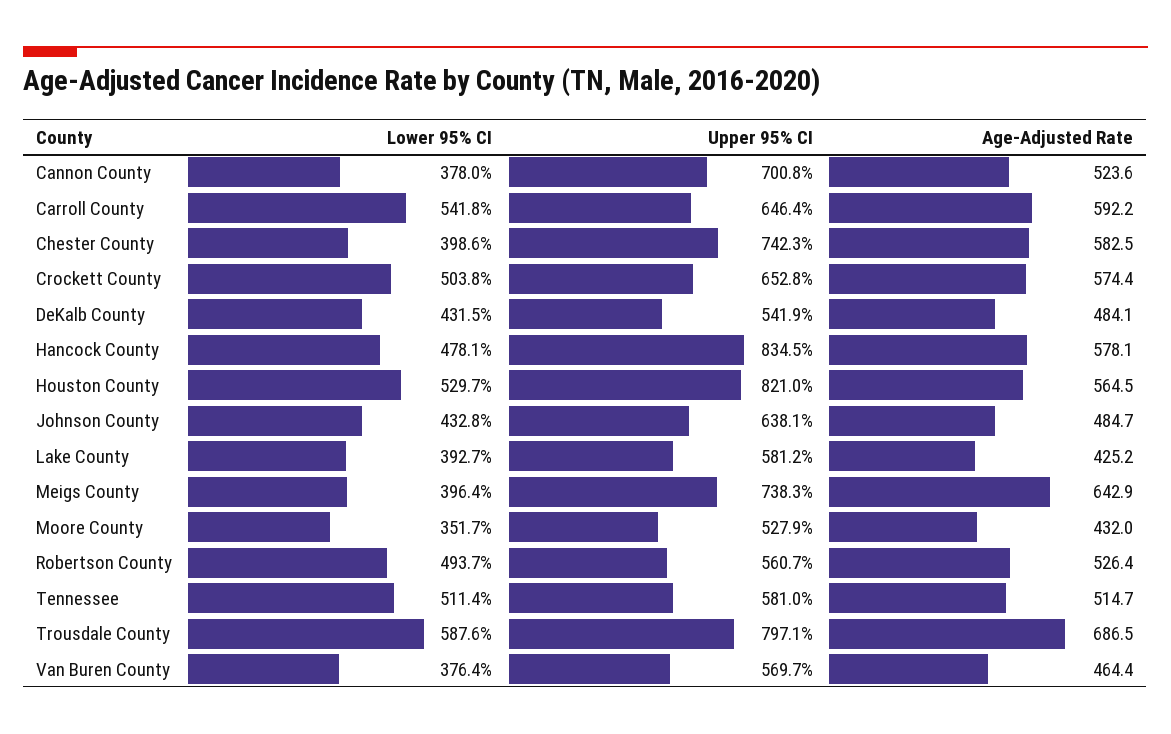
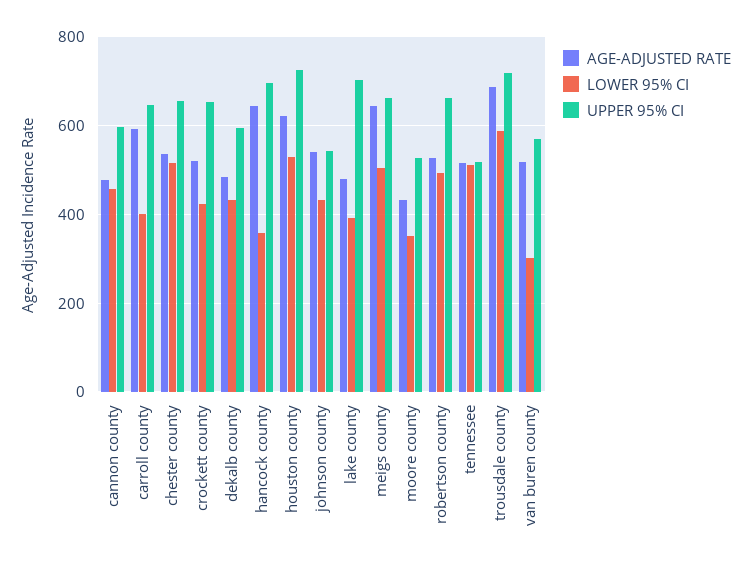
Lower 95% CI, Cannon County: 378 -> 460
Upper 95% CI, Cannon County: 700.8 -> 600
Age-Adjusted Rate, Cannon County: 523.6 -> 480
Lower 95% CI, Carroll County: 541.8 -> 400
Lower 95% CI, Chester County: 398.6 -> 520
Upper 95% CI, Chester County: 742.3 -> 660
Age-Adjusted Rate, Chester County: 582.5 -> 540
Lower 95% CI, Crockett County: 503.8 -> 420
Age-Adjusted Rate, Crockett County: 574.4 -> 520
Upper 95% CI, DeKalb County: 541.9 -> 600
Lower 95% CI, Hancock County: 478.1 -> 360
Upper 95% CI, Hancock County: 834.5 -> 700
Age-Adjusted Rate, Hancock County: 578.1 -> 640
Upper 95% CI, Houston County: 821 -> 720
Age-Adjusted Rate, Houston County: 564.5 -> 620
Upper 95% CI, Johnson County: 638.1 -> 540
Age-Adjusted Rate, Johnson County: 484.7 -> 540
Upper 95% CI, Lake County: 581.2 -> 700
Age-Adjusted Rate, Lake County: 425.2 -> 480
Lower 95% CI, Meigs County: 396.4 -> 500
Upper 95% CI, Meigs County: 738.3 -> 660
Upper 95% CI, Robertson County: 560.7 -> 660
Upper 95% CI, Tennessee: 581 -> 520
Upper 95% CI, Trousdale County: 797.1 -> 720
Lower 95% CI, Van Buren County: 376.4 -> 300
Age-Adjusted Rate, Van Buren County: 464.4 -> 520

